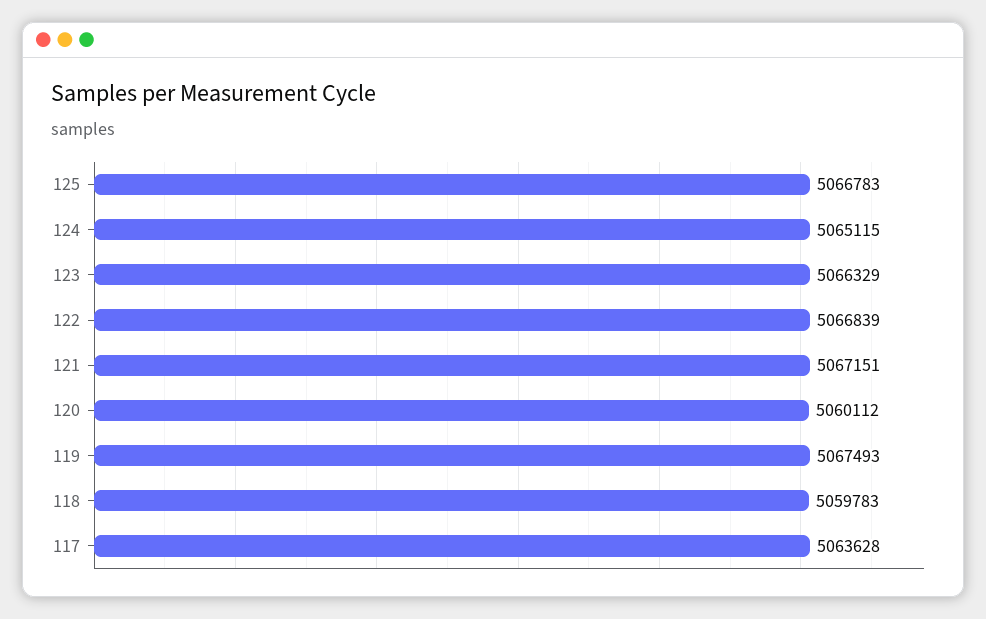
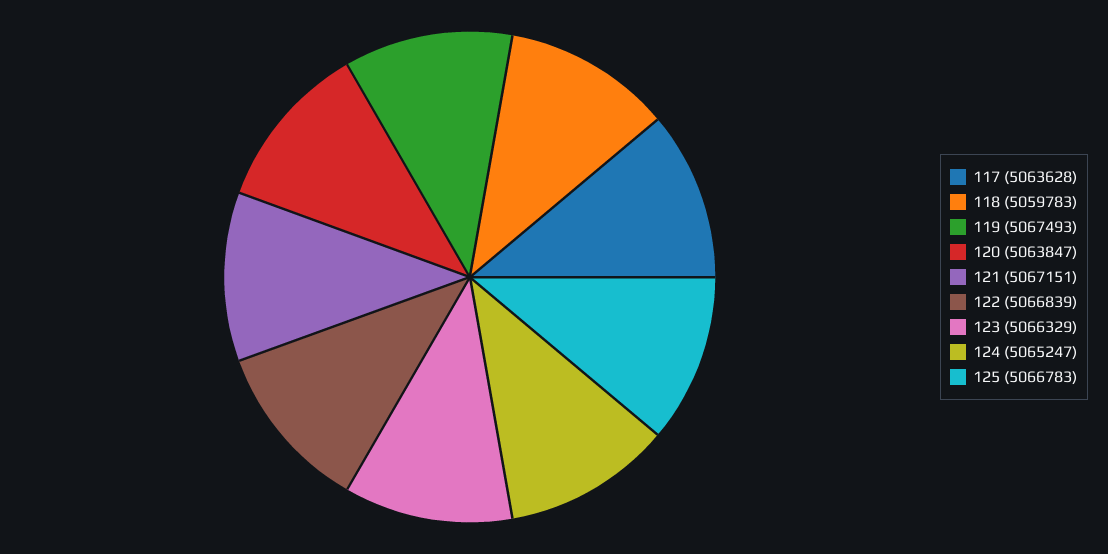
124: 5065115 -> 5065247
120: 5060112 -> 5063847

